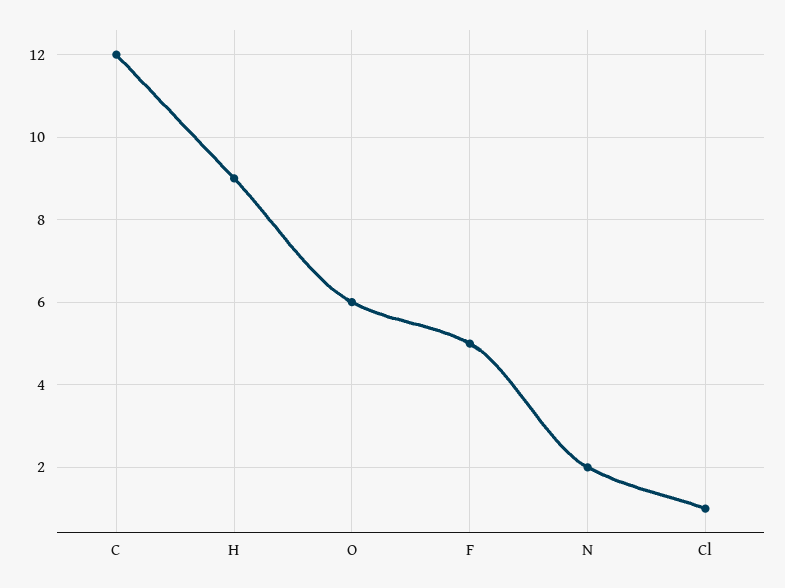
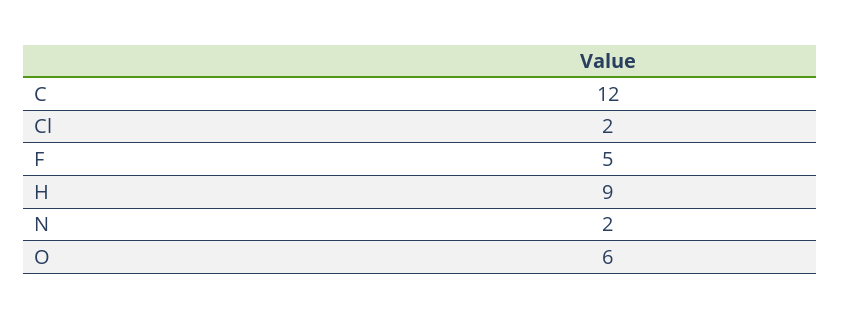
Cl: 1 -> 2

